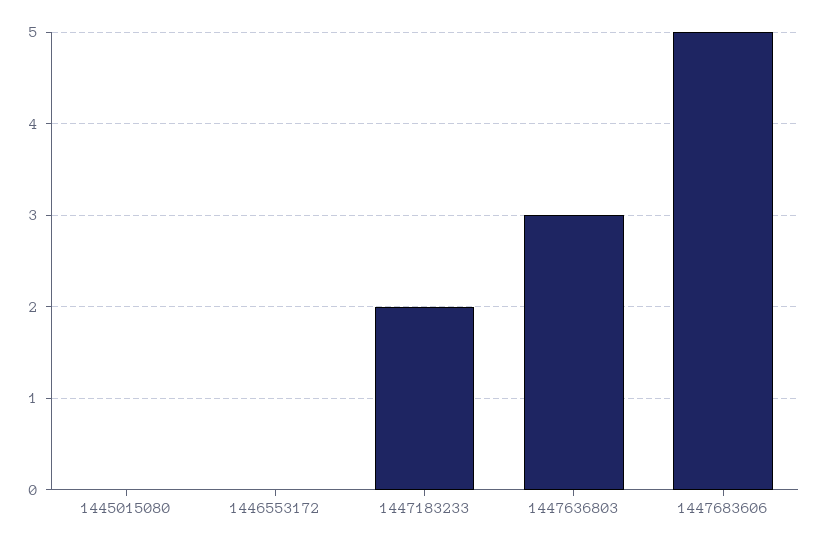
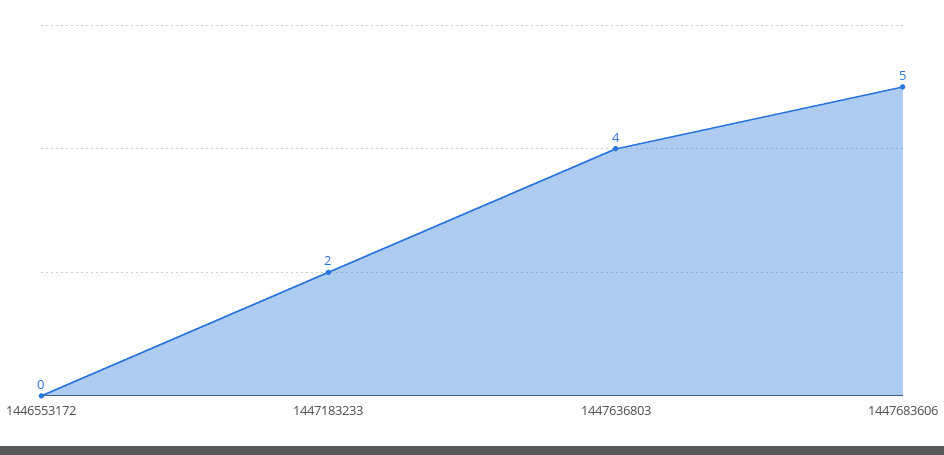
1445015080: 0 -> none
1447636803: 3 -> 4

